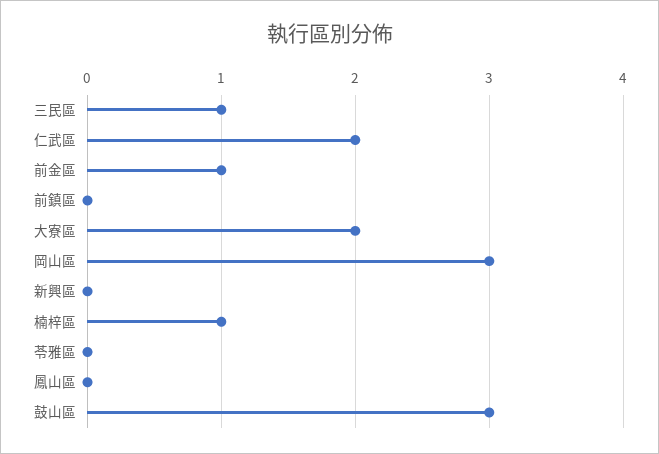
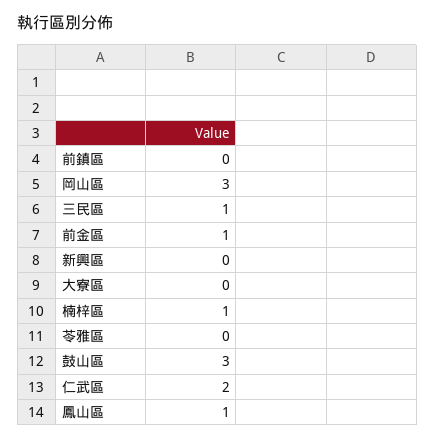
大寮區: 2 -> 0
鳳山區: 0 -> 1

